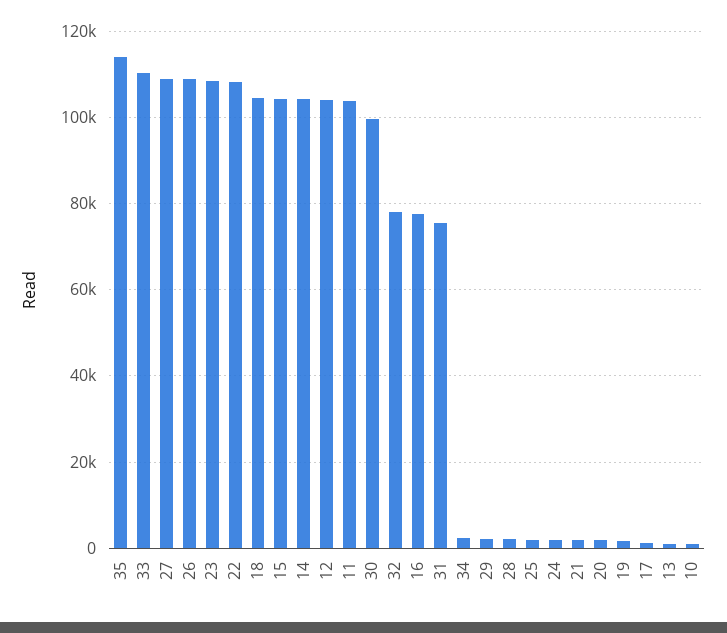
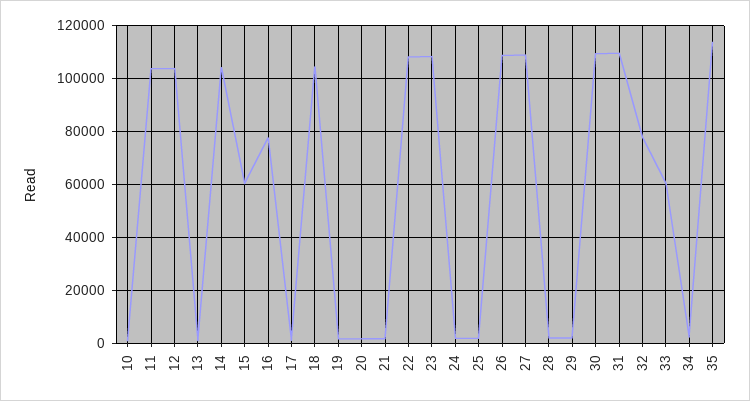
33: 110000 -> 60000
15: 104000 -> 60000
30: 100000 -> 110000
31: 76000 -> 110000

